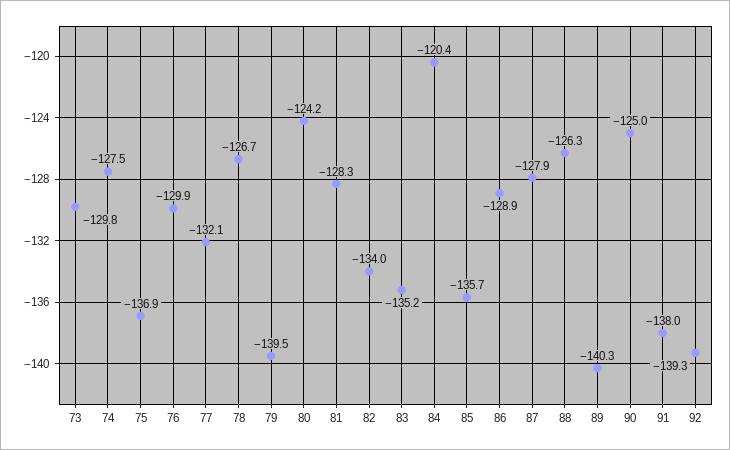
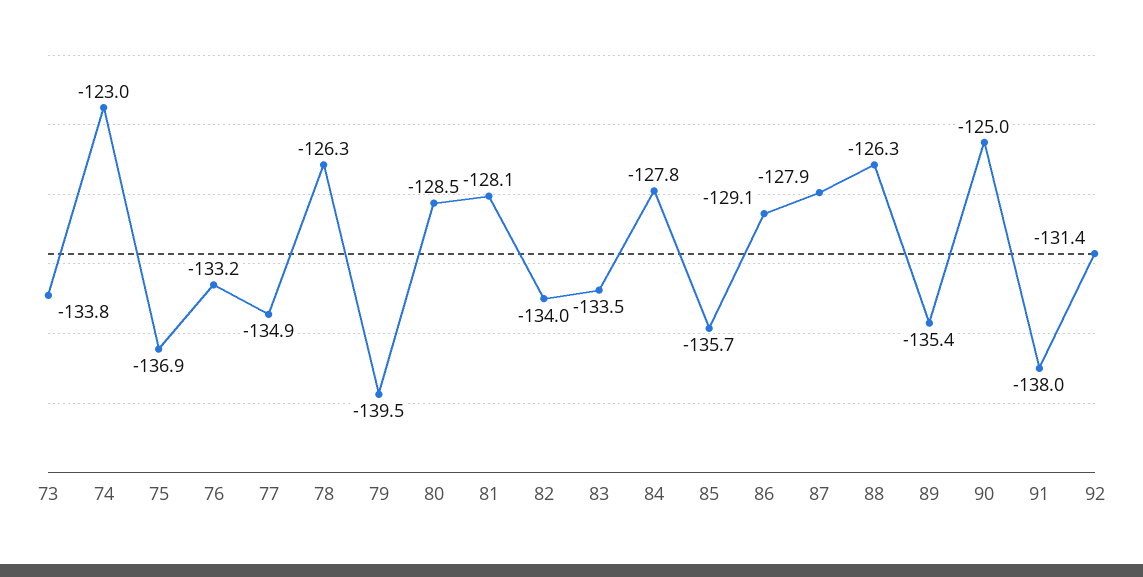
73: -129.8 -> -133.8
74: -127.5 -> -123
76: -129.9 -> -133.2
77: -132.1 -> -134.9
78: -126.7 -> -126.3
80: -124.2 -> -128.5
81: -128.3 -> -128.1
83: -135.2 -> -133.5
84: -120.4 -> -127.8
86: -128.9 -> -129.1
89: -140.3 -> -135.4
92: -139.3 -> -131.4

